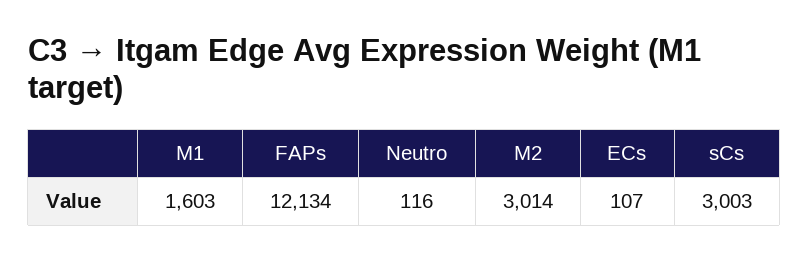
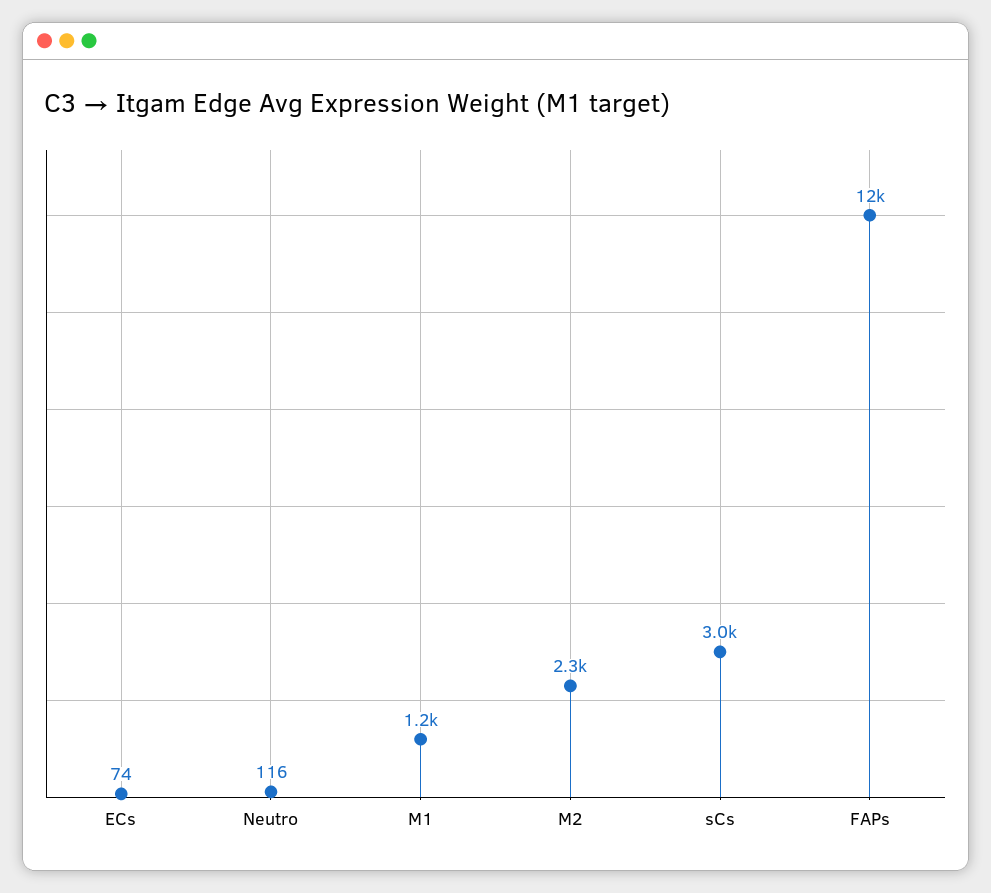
M1: 1603 -> 1200
M2: 3014 -> 2300
ECs: 107 -> 74

